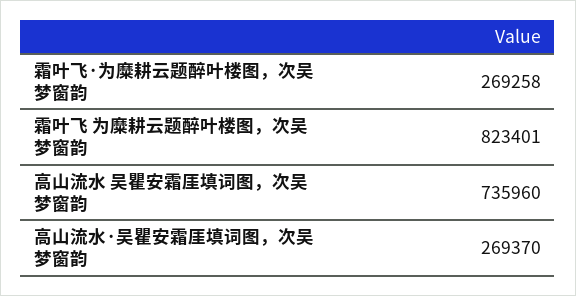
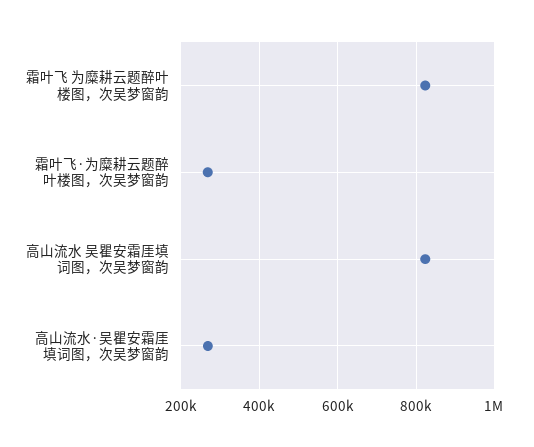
高山流水 吴瞿安霜厓填词图，次吴梦窗韵: 735960 -> 820000

